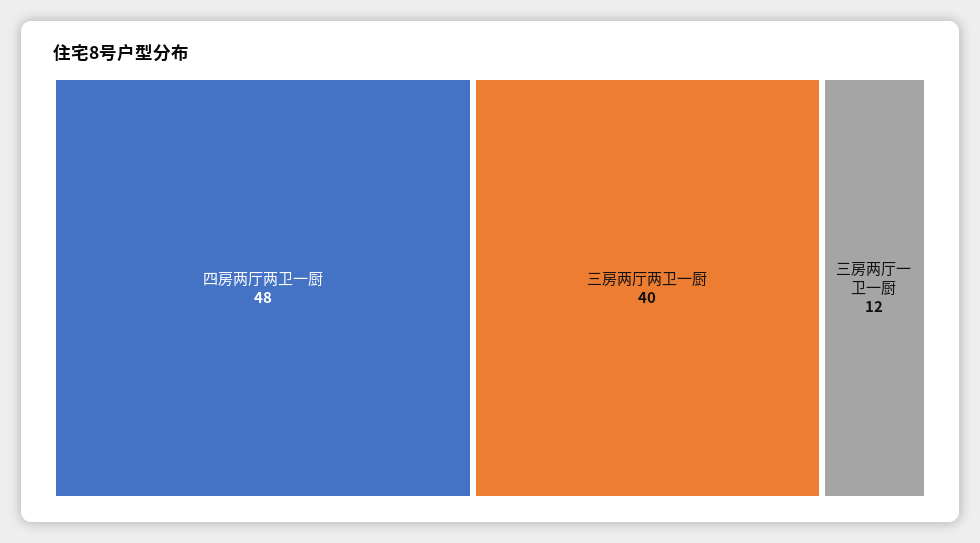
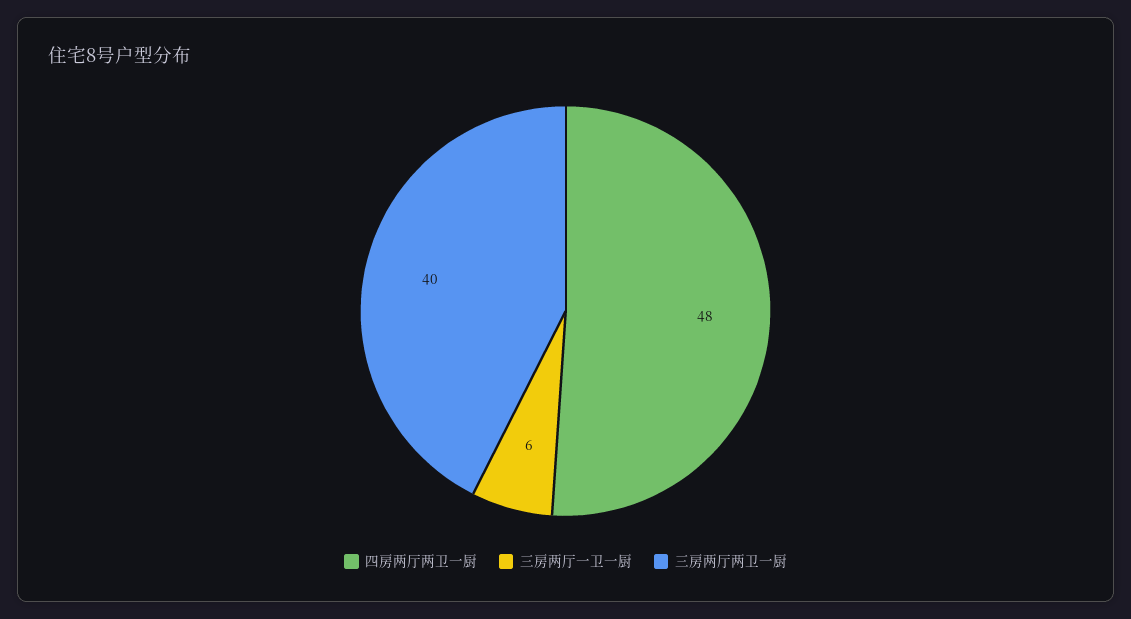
三房两厅一卫一厨: 12 -> 6

